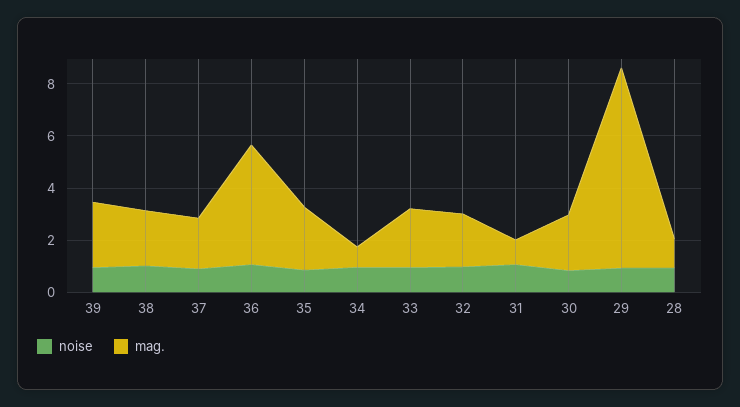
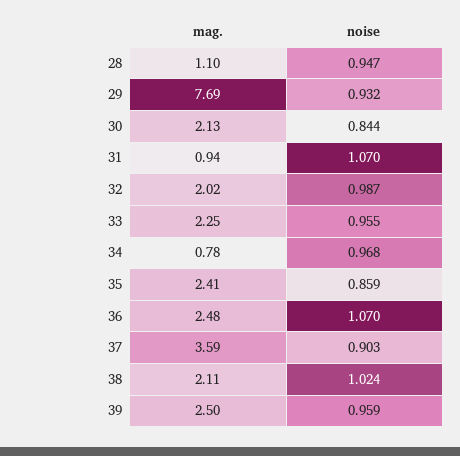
mag., 37: 2 -> 3.59
mag., 36: 4.5 -> 2.48

